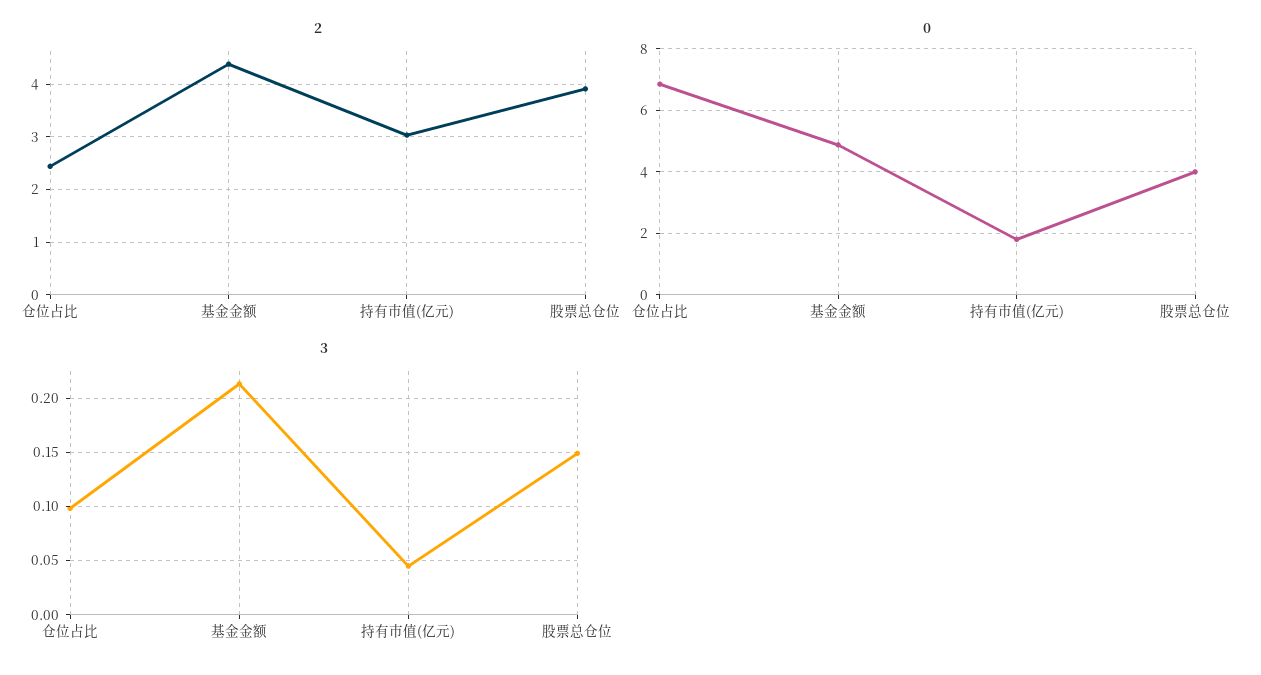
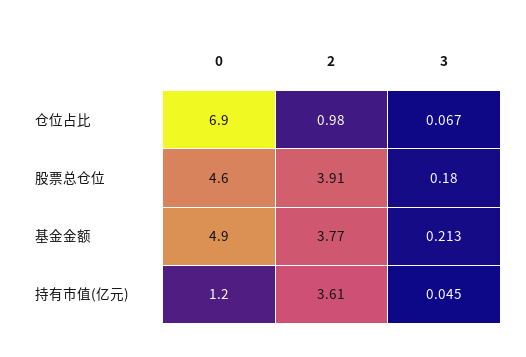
2, 仓位占比: 2.4 -> 0.98
2, 基金金额: 4.4 -> 3.77
2, 持有市值(亿元): 3 -> 3.61
0, 持有市值(亿元): 1.8 -> 1.2
0, 股票总仓位: 4 -> 4.6
3, 仓位占比: 0.1 -> 0.067
3, 股票总仓位: 0.15 -> 0.18

